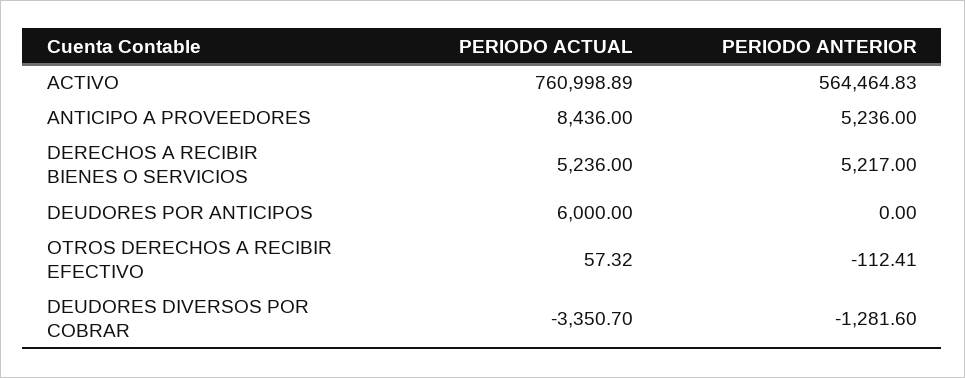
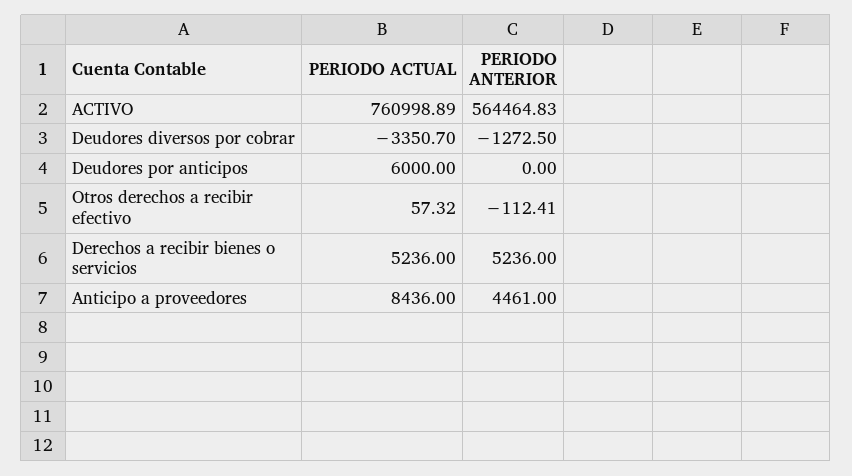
PERIODO ANTERIOR, ANTICIPO A PROVEEDORES: 5236 -> 4461
PERIODO ANTERIOR, DERECHOS A RECIBIR BIENES O SERVICIOS: 5217 -> 5236
PERIODO ANTERIOR, DEUDORES DIVERSOS POR COBRAR: -1281.6 -> -1272.5

